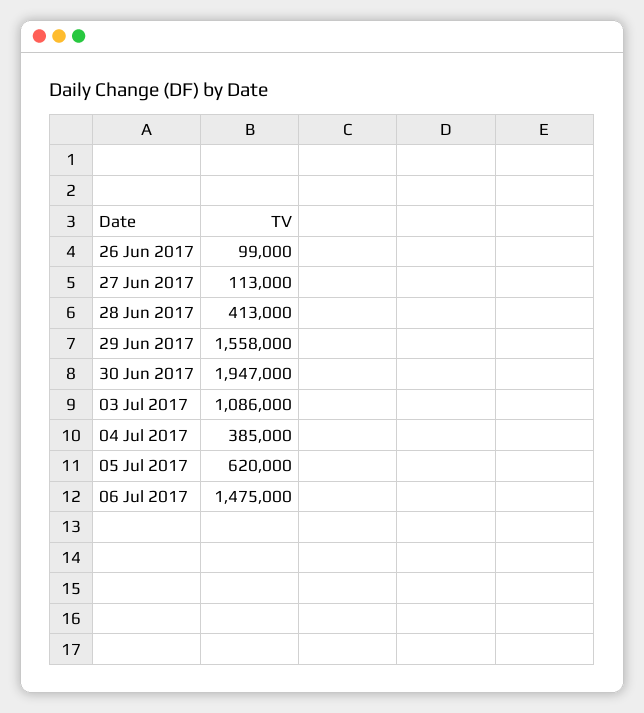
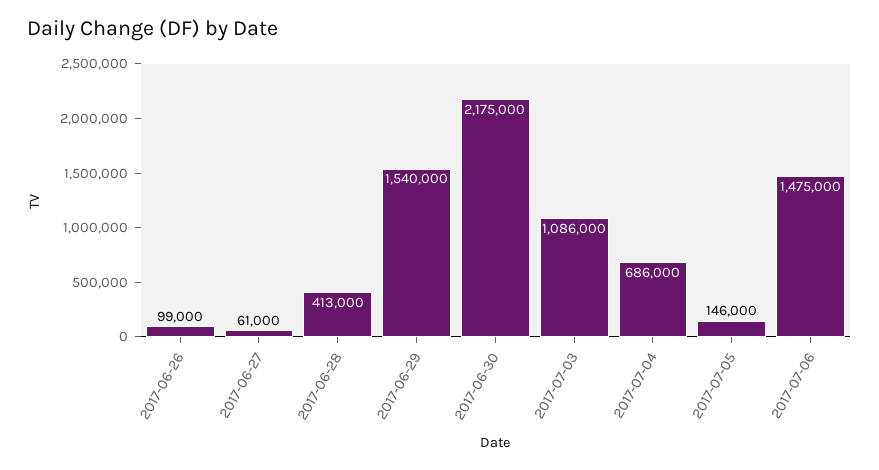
27 Jun 2017: 113000 -> 61000
29 Jun 2017: 1558000 -> 1540000
30 Jun 2017: 1947000 -> 2175000
04 Jul 2017: 385000 -> 686000
05 Jul 2017: 620000 -> 146000

